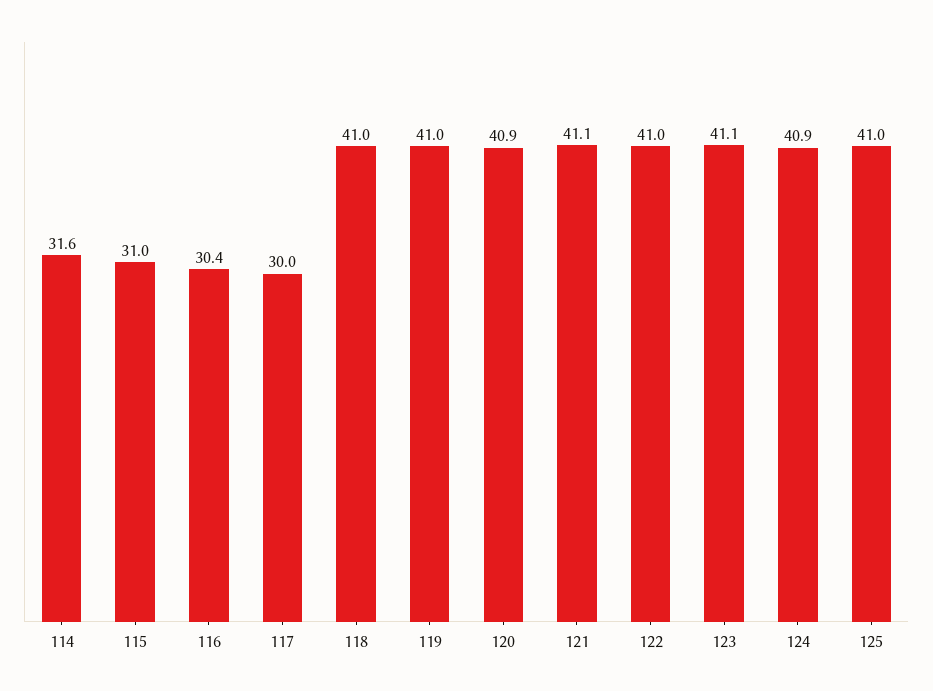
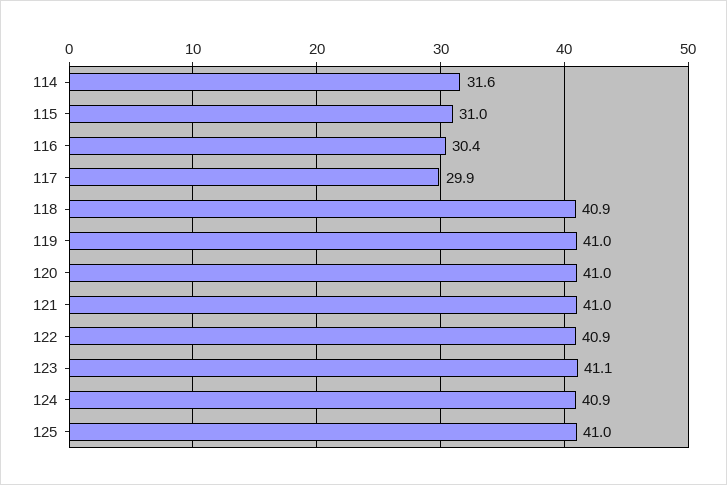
117: 30 -> 29.9
118: 41 -> 40.9
120: 40.9 -> 41
121: 41.1 -> 41
122: 41 -> 40.9

